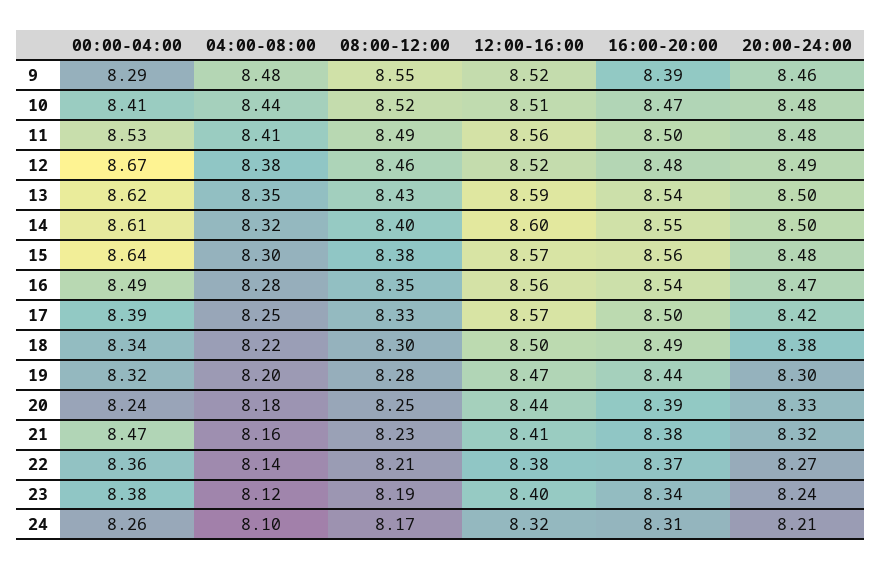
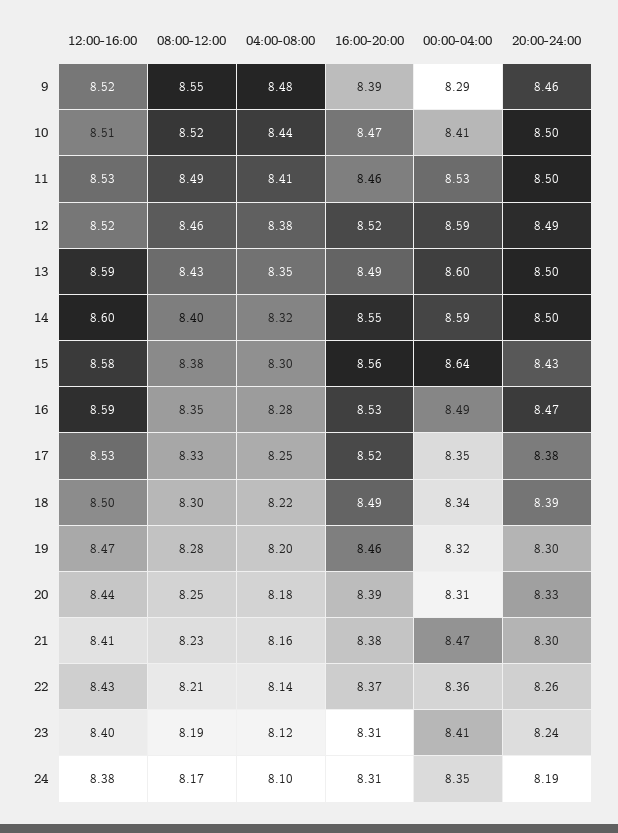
20:00-24:00, 10: 8.48 -> 8.5
12:00-16:00, 11: 8.56 -> 8.53
16:00-20:00, 11: 8.5 -> 8.46
20:00-24:00, 11: 8.48 -> 8.5
00:00-04:00, 12: 8.67 -> 8.59
16:00-20:00, 12: 8.48 -> 8.52
00:00-04:00, 13: 8.62 -> 8.6
16:00-20:00, 13: 8.54 -> 8.49
00:00-04:00, 14: 8.61 -> 8.59
12:00-16:00, 15: 8.57 -> 8.58
20:00-24:00, 15: 8.48 -> 8.43
12:00-16:00, 16: 8.56 -> 8.59
16:00-20:00, 16: 8.54 -> 8.53
00:00-04:00, 17: 8.39 -> 8.35
12:00-16:00, 17: 8.57 -> 8.53
16:00-20:00, 17: 8.5 -> 8.52
20:00-24:00, 17: 8.42 -> 8.38
20:00-24:00, 18: 8.38 -> 8.39
16:00-20:00, 19: 8.44 -> 8.46
00:00-04:00, 20: 8.24 -> 8.31
20:00-24:00, 21: 8.32 -> 8.3
12:00-16:00, 22: 8.38 -> 8.43
20:00-24:00, 22: 8.27 -> 8.26
00:00-04:00, 23: 8.38 -> 8.41
16:00-20:00, 23: 8.34 -> 8.31
00:00-04:00, 24: 8.26 -> 8.35
12:00-16:00, 24: 8.32 -> 8.38
20:00-24:00, 24: 8.21 -> 8.19

